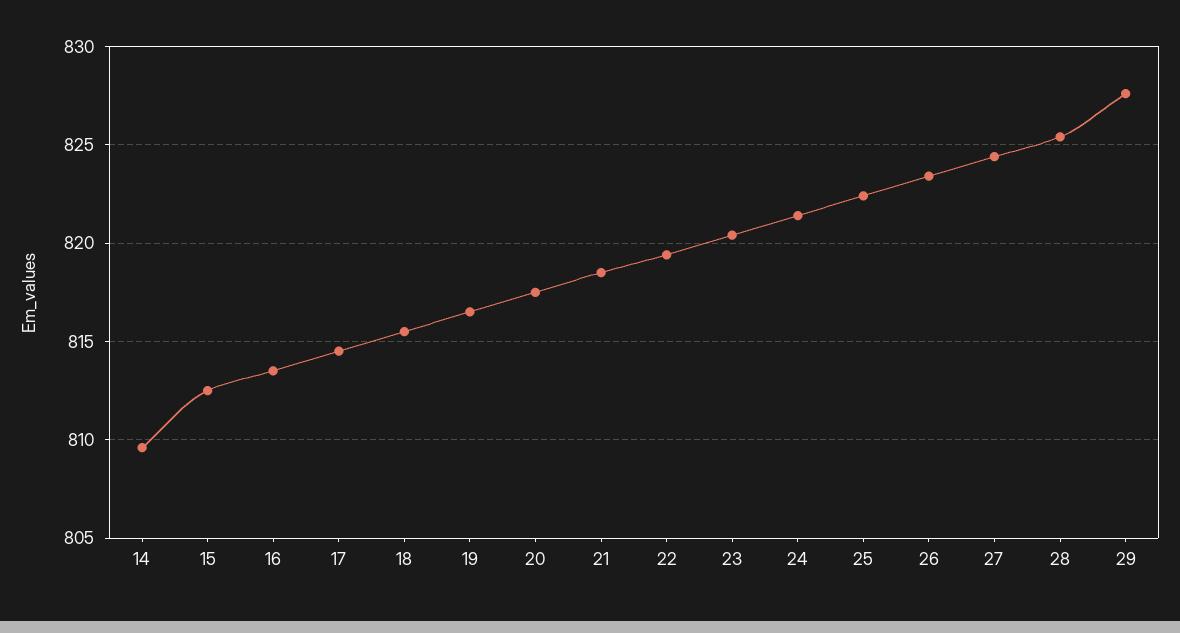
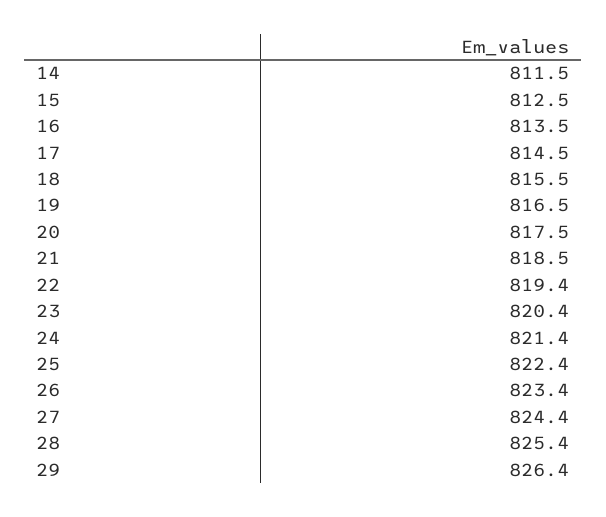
14: 809.5 -> 811.5
29: 827.5 -> 826.4

